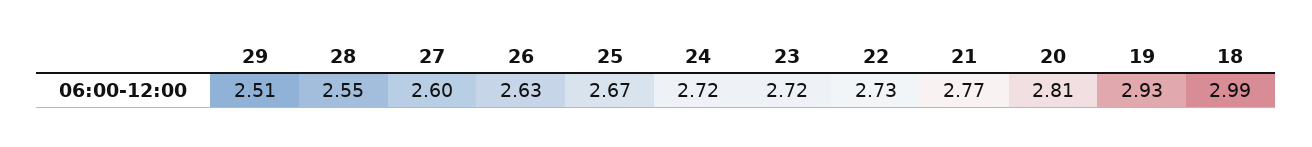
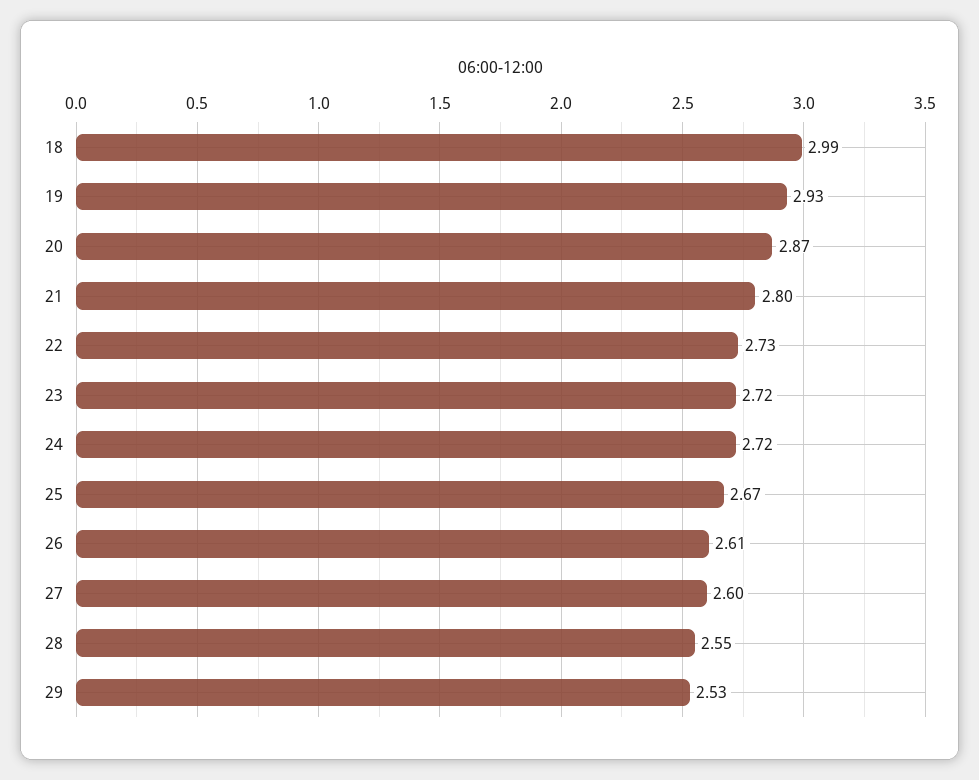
29: 2.51 -> 2.53
26: 2.63 -> 2.61
21: 2.77 -> 2.8
20: 2.81 -> 2.87

